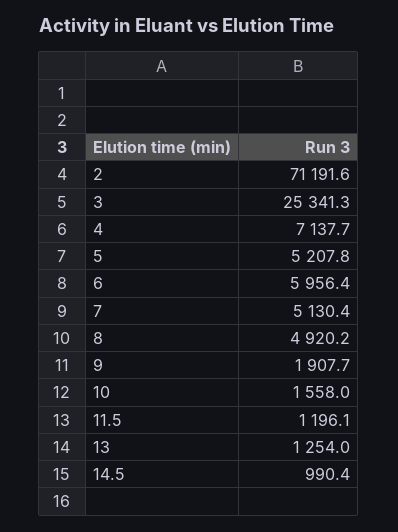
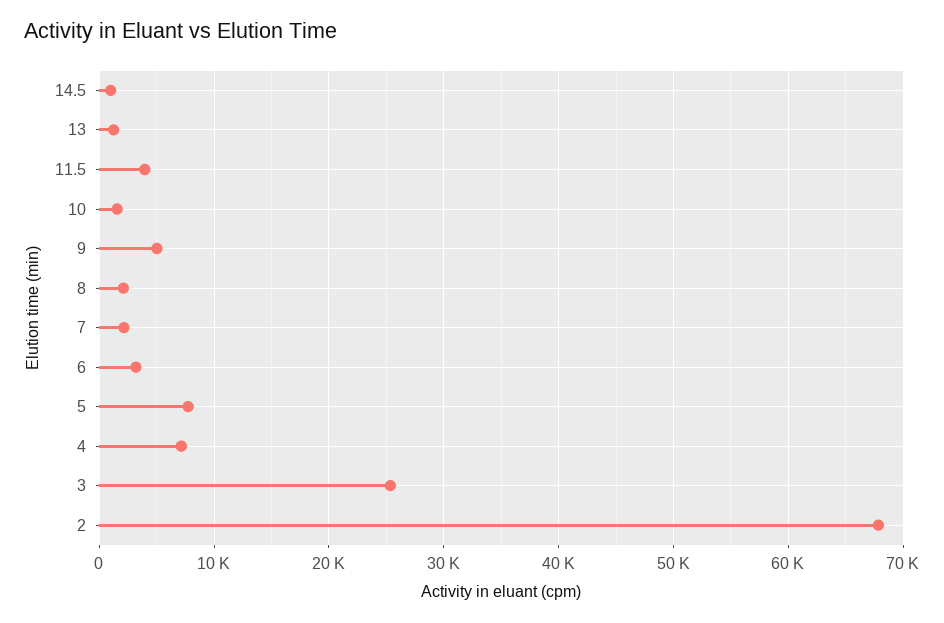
2: 71191.6 -> 68000
5: 5207.8 -> 8000
6: 5956.4 -> 3000
7: 5130.4 -> 2000
8: 4920.2 -> 2000
9: 1907.7 -> 5000
11.5: 1196.1 -> 4000

